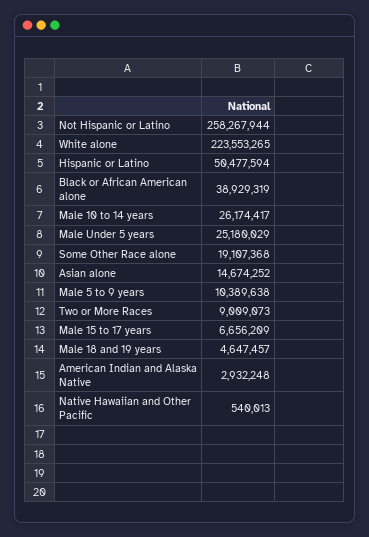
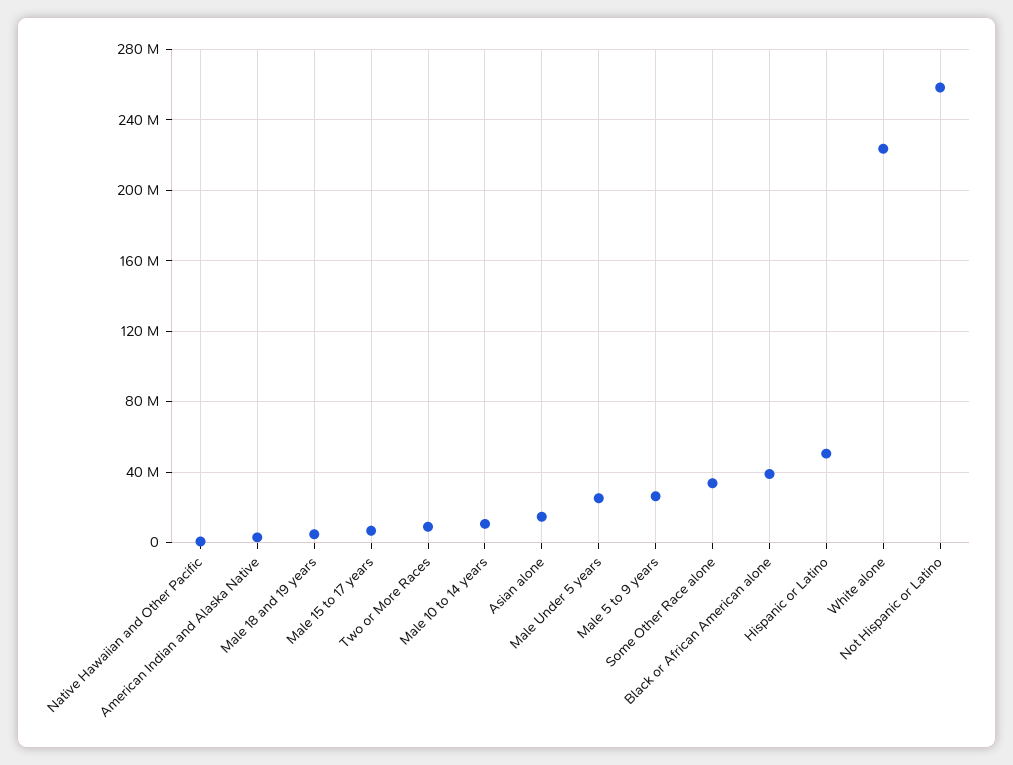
Male 10 to 14 years: 26174417 -> 10000000
Some Other Race alone: 19107368 -> 35000000
Male 5 to 9 years: 10389638 -> 25000000

